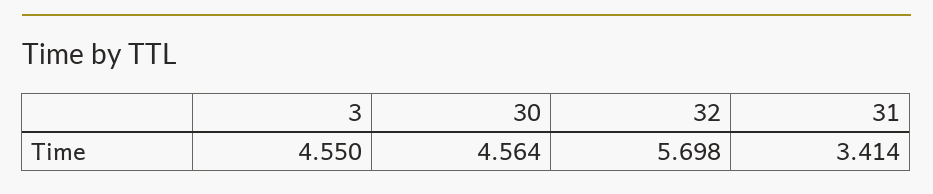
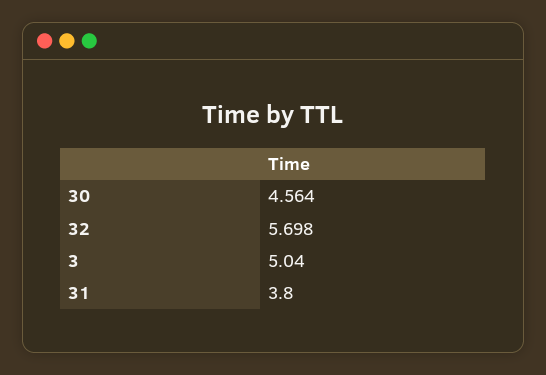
3: 4.55 -> 5.04
31: 3.414 -> 3.8

